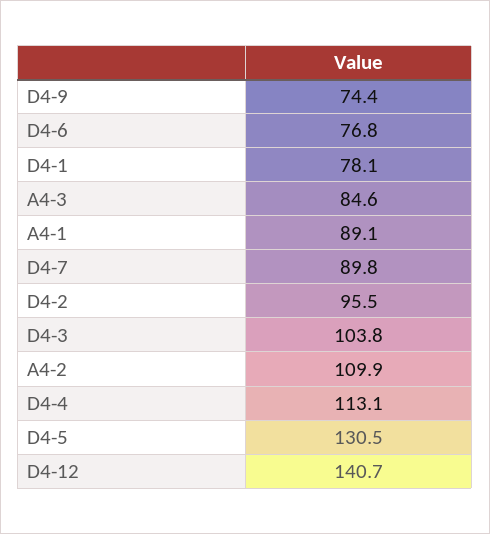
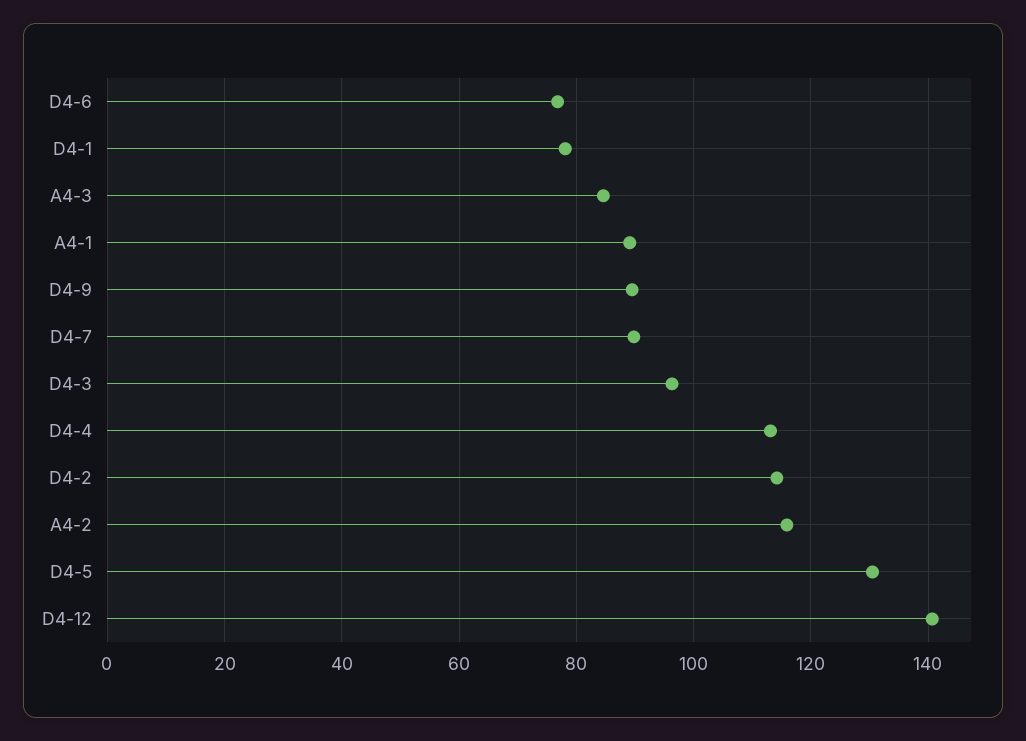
D4-9: 74.4 -> 90
D4-2: 95.5 -> 114
D4-3: 103.8 -> 96
A4-2: 109.9 -> 116

